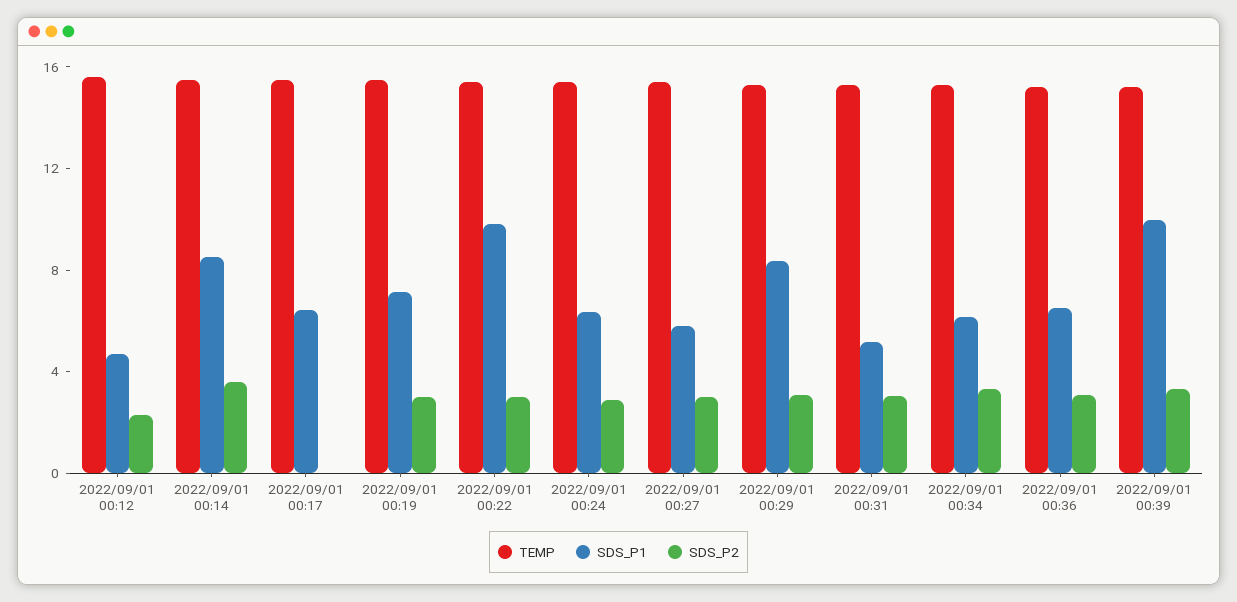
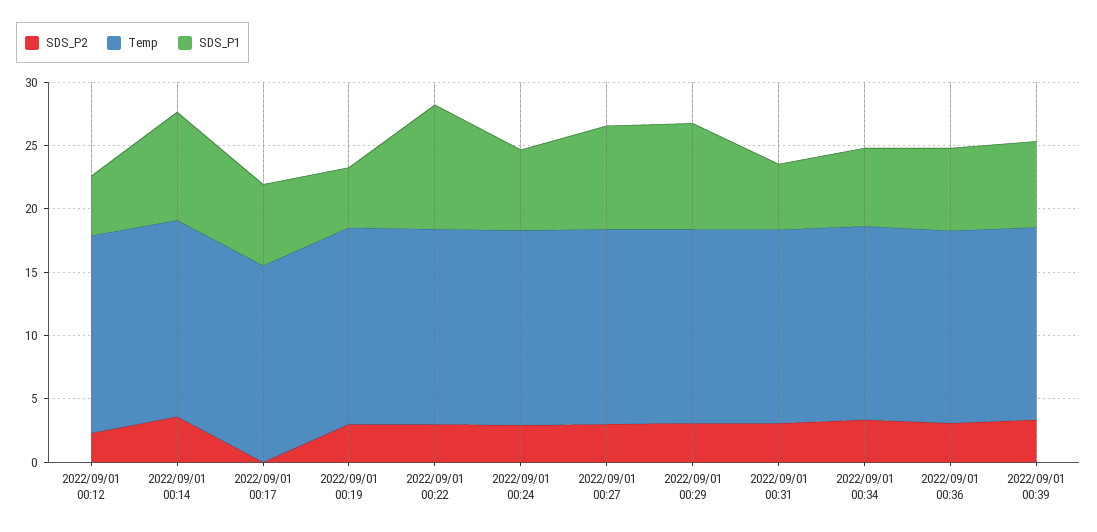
SDS_P1, 2022/09/01 00:19: 7 -> 5
SDS_P1, 2022/09/01 00:27: 6 -> 8
SDS_P1, 2022/09/01 00:39: 10 -> 7

